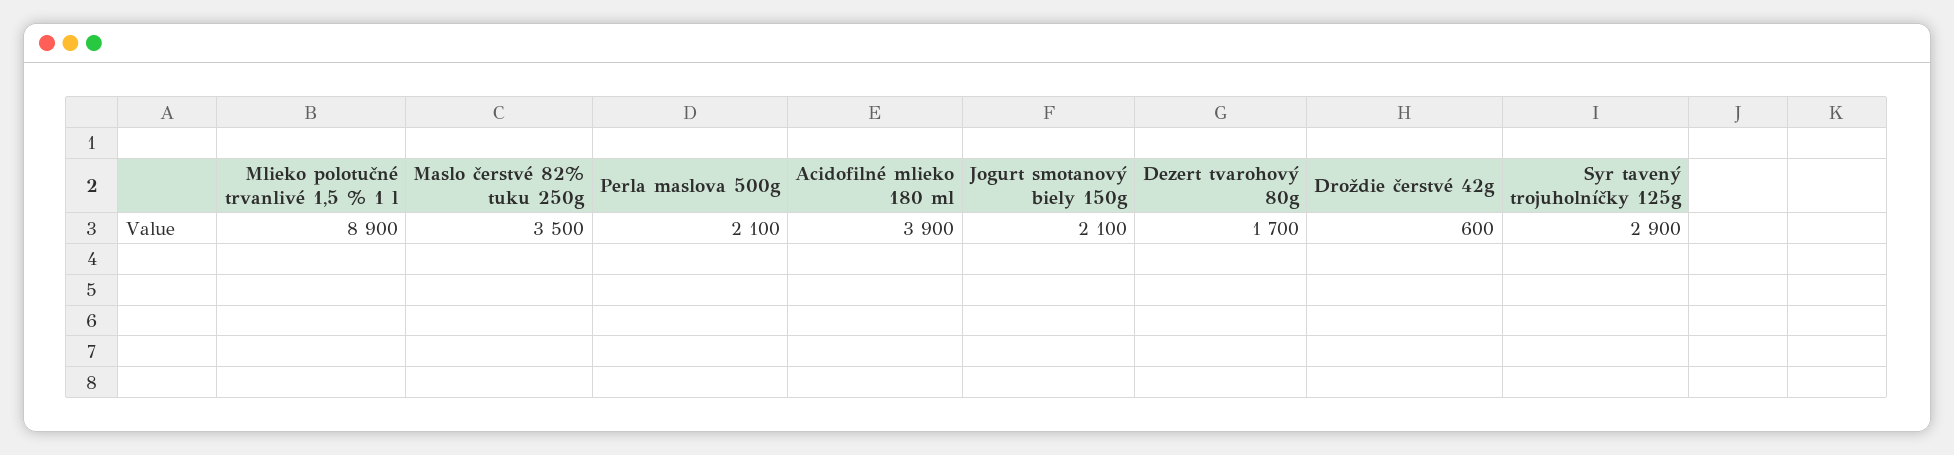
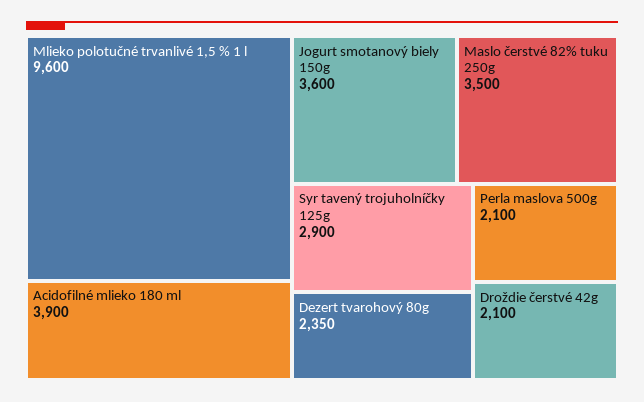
Mlieko polotučné trvanlivé 1,5 % 1 l: 8900 -> 9600
Jogurt smotanový biely 150g: 2100 -> 3600
Dezert tvarohový 80g: 1700 -> 2350
Droždie čerstvé 42g: 600 -> 2100

